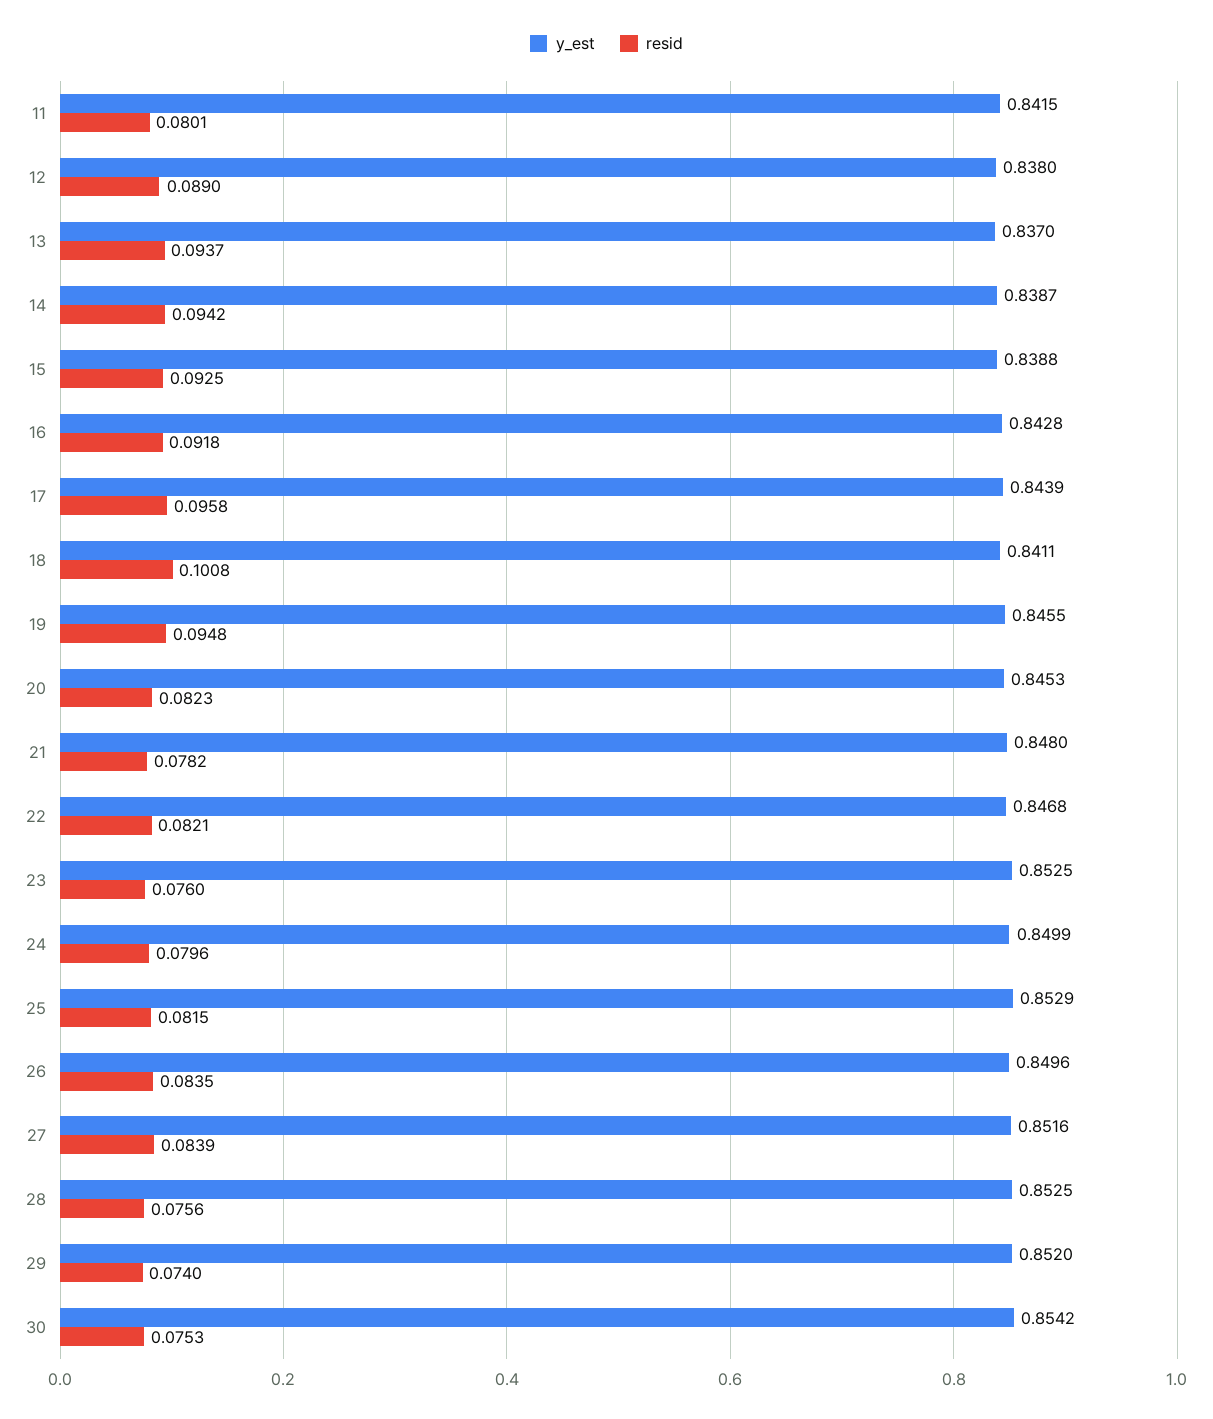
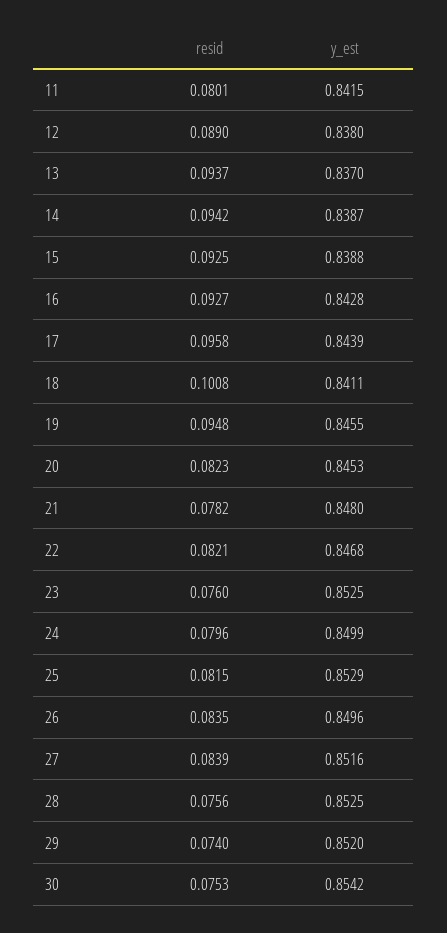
resid, 16: 0.0918 -> 0.0927

